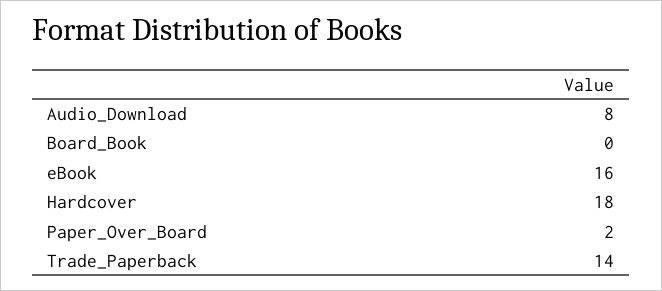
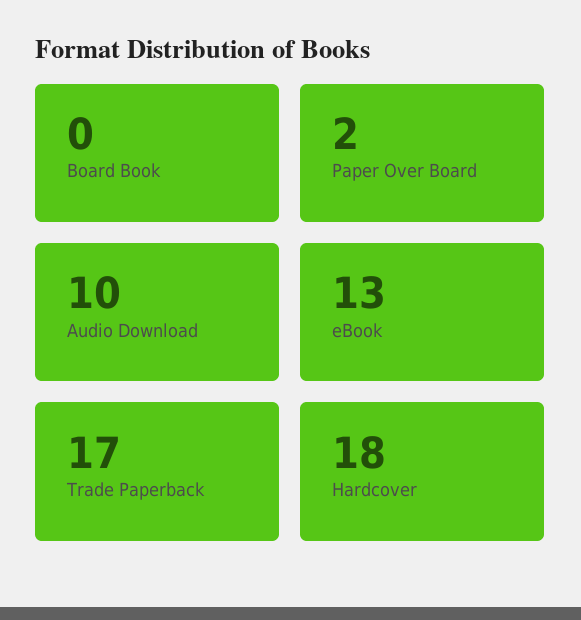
Audio_Download: 8 -> 10
eBook: 16 -> 13
Trade_Paperback: 14 -> 17

